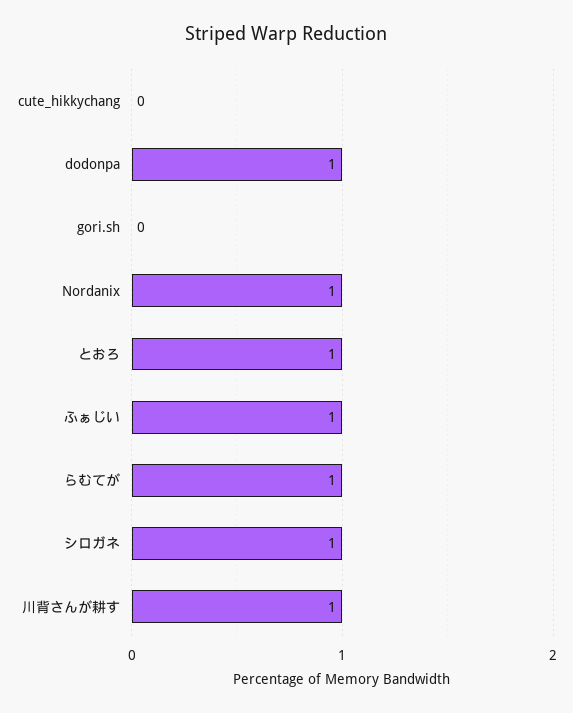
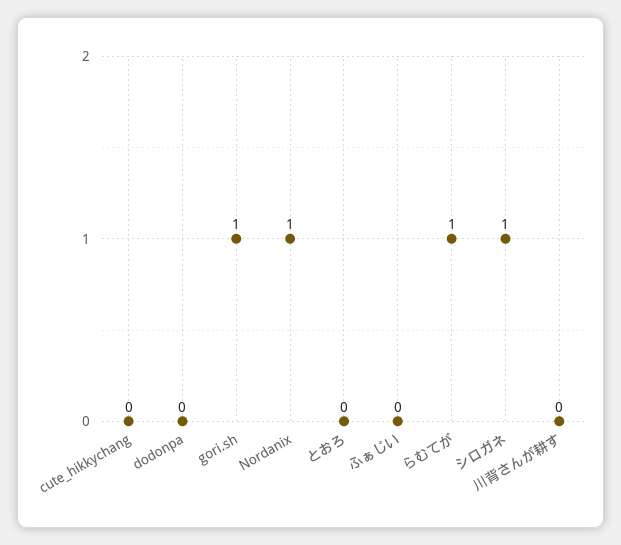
dodonpa: 1 -> 0
gori.sh: 0 -> 1
とおろ: 1 -> 0
ふぁじい: 1 -> 0
川背さんが耕す: 1 -> 0

